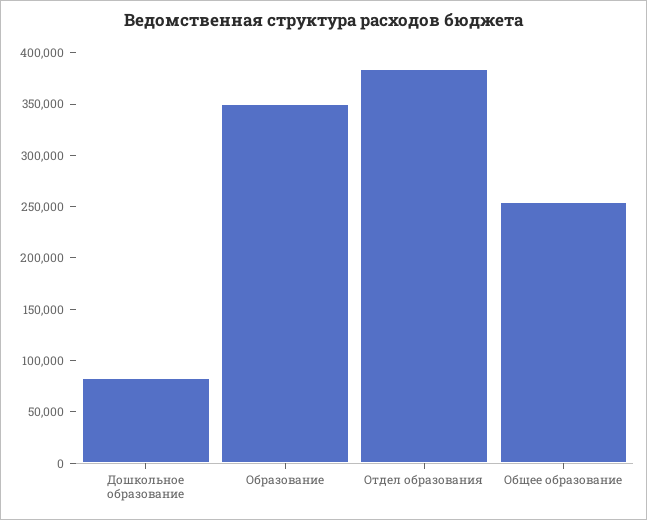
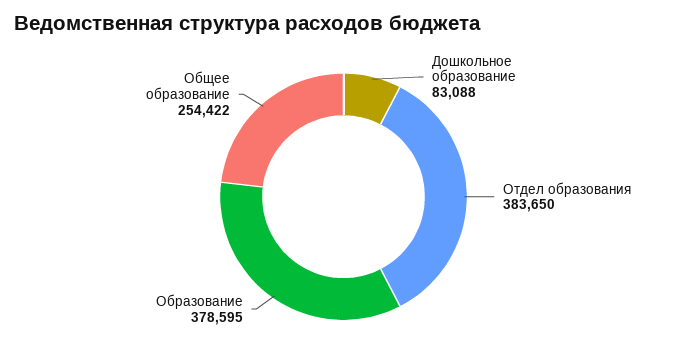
Образование: 350000 -> 378595

